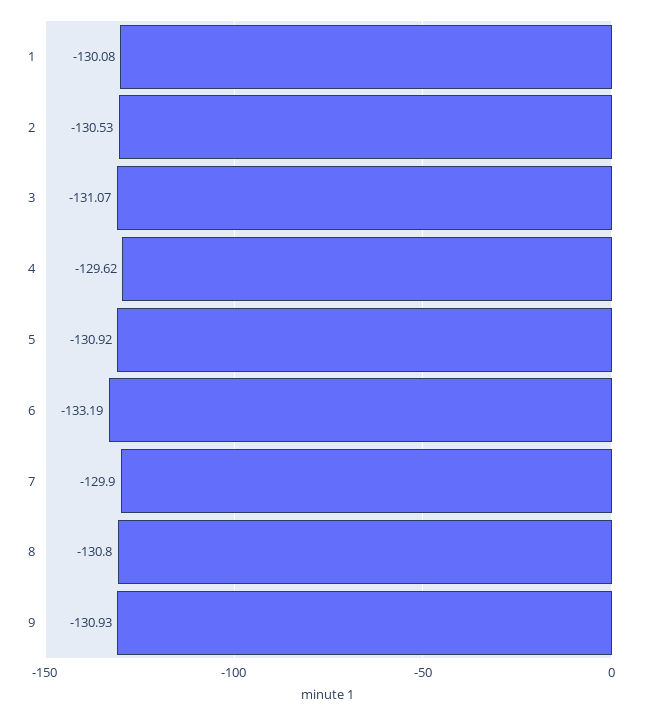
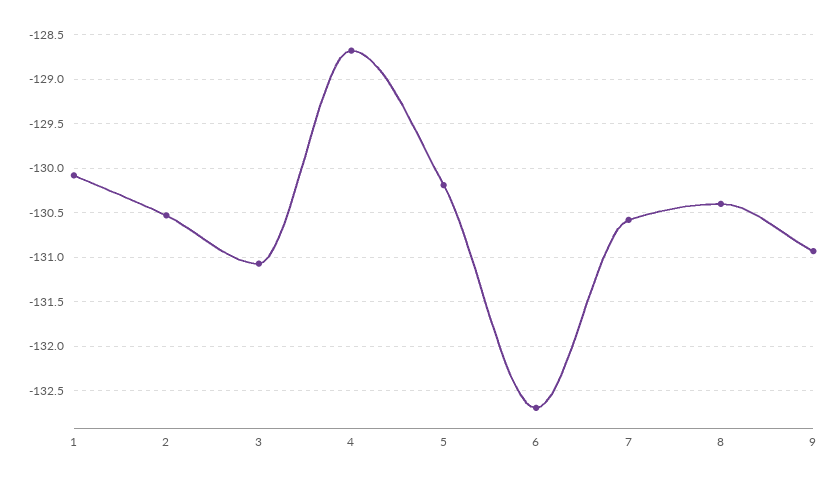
4: -129.62 -> -128.7
5: -130.92 -> -130.2
6: -133.19 -> -132.7
7: -129.9 -> -130.6
8: -130.8 -> -130.4

